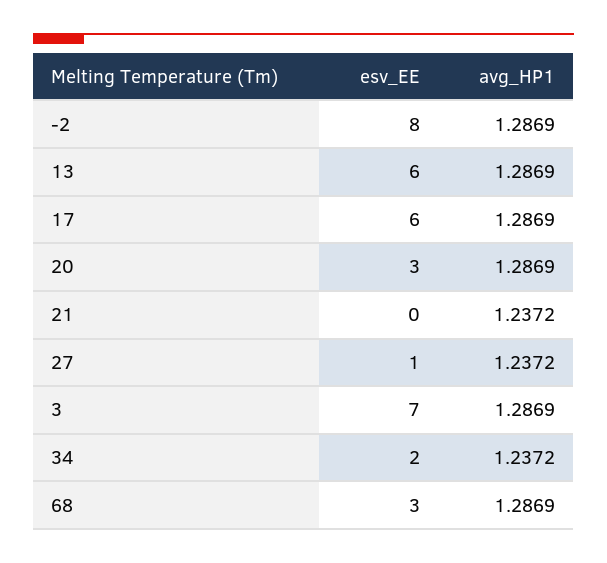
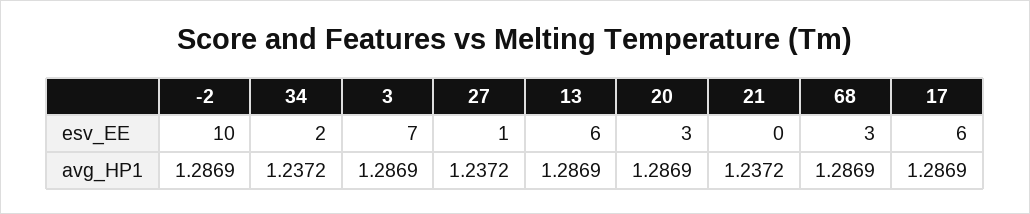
esv_EE, -2: 8 -> 10

